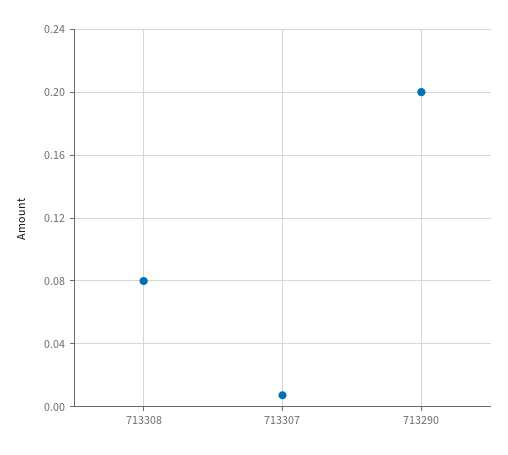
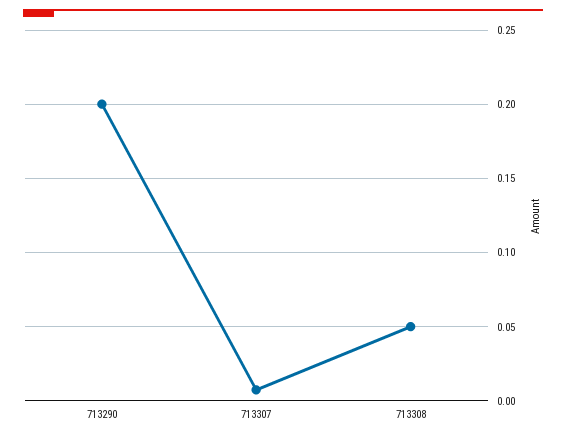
713308: 0.08 -> 0.05

